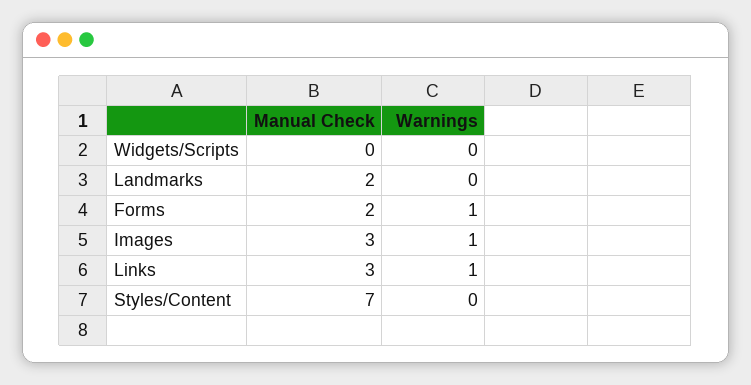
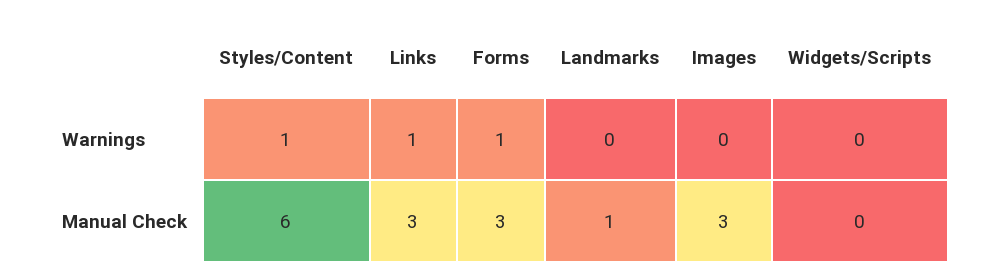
Manual Check, Landmarks: 2 -> 1
Manual Check, Forms: 2 -> 3
Warnings, Images: 1 -> 0
Manual Check, Styles/Content: 7 -> 6
Warnings, Styles/Content: 0 -> 1

